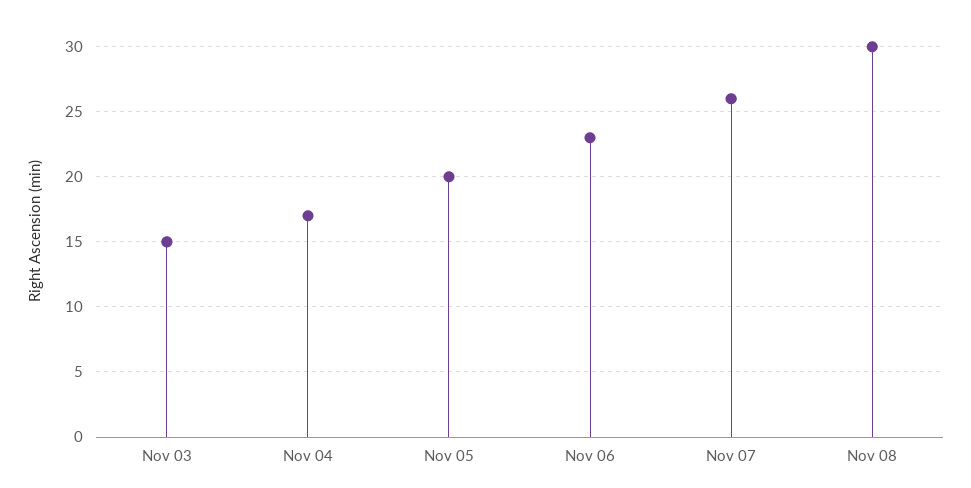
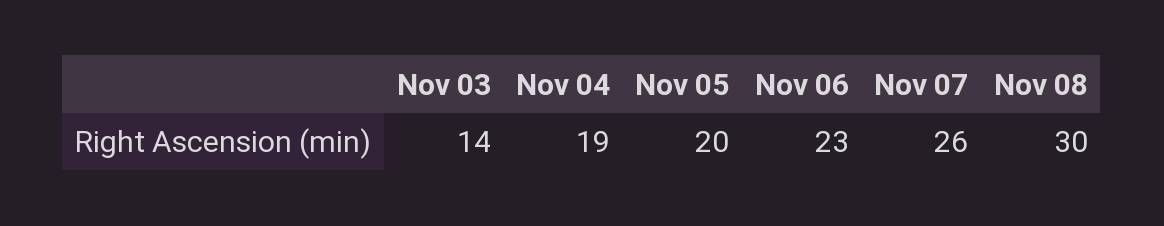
Nov 03: 15 -> 14
Nov 04: 17 -> 19

